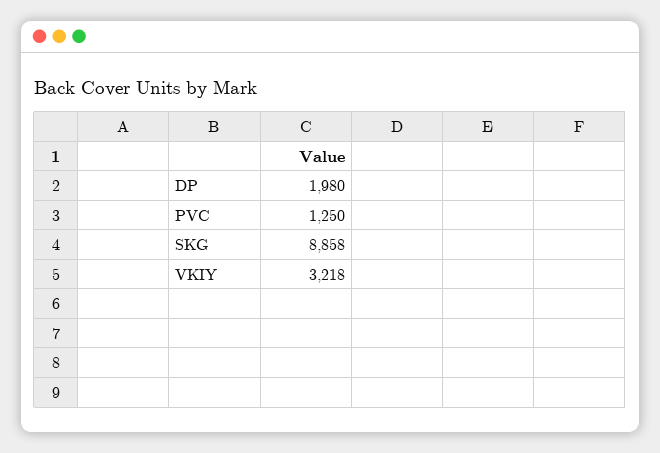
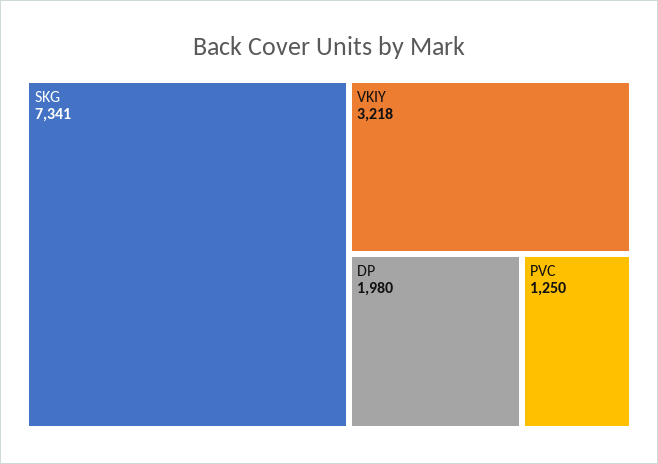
SKG: 8858 -> 7341

